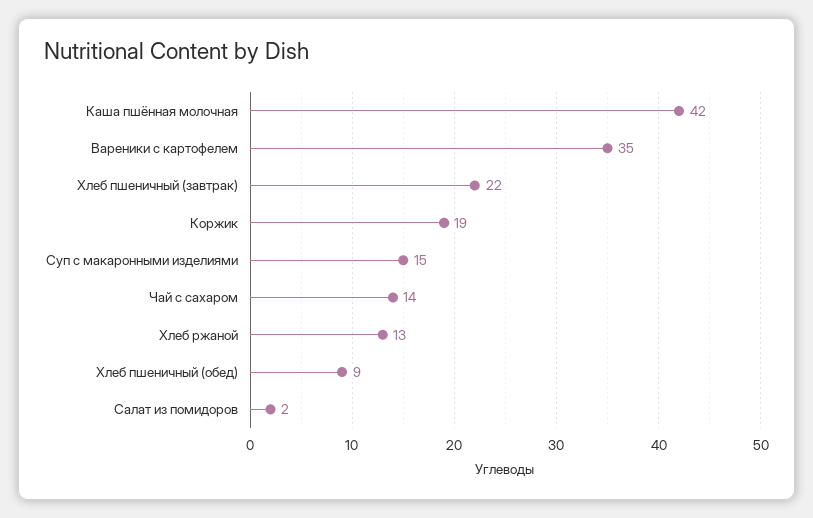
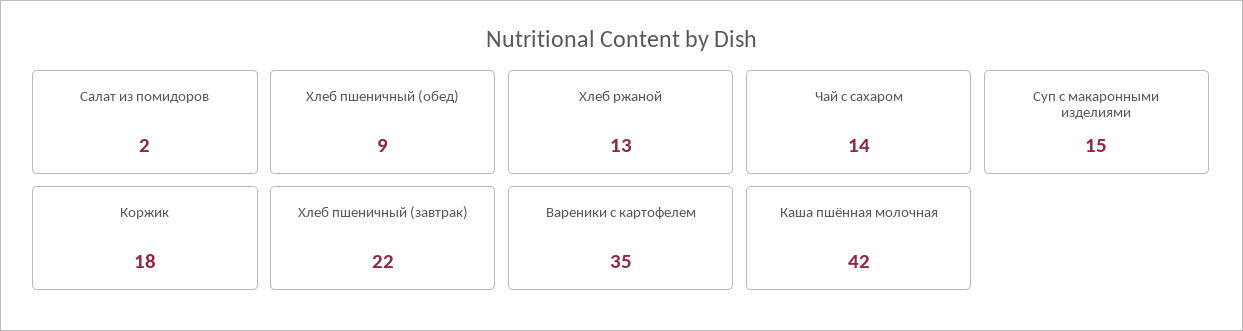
Коржик: 19 -> 18

